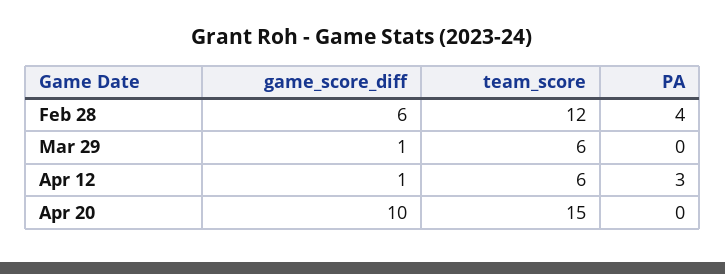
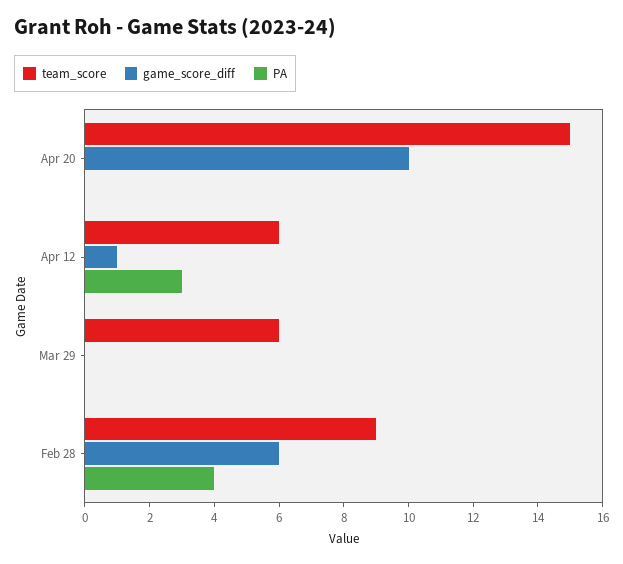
team_score, Feb 28: 12 -> 9
game_score_diff, Mar 29: 1 -> 0

